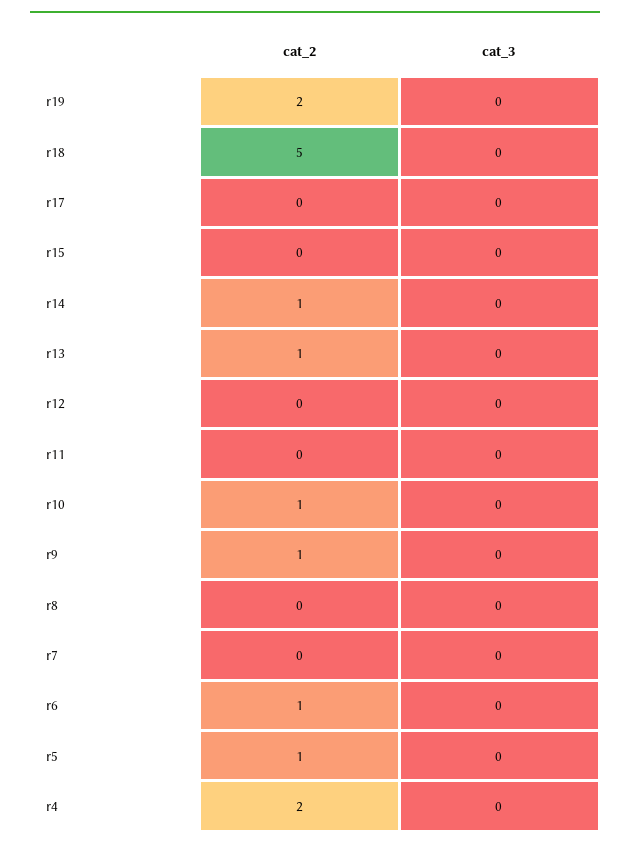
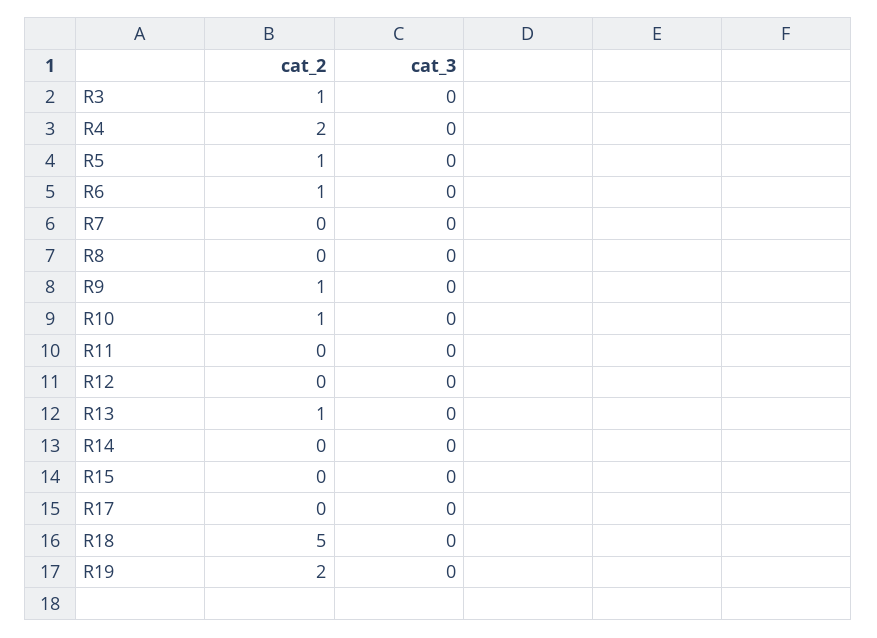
cat_2, r14: 1 -> 0
cat_2, R3: none -> 1
cat_3, R3: none -> 0

